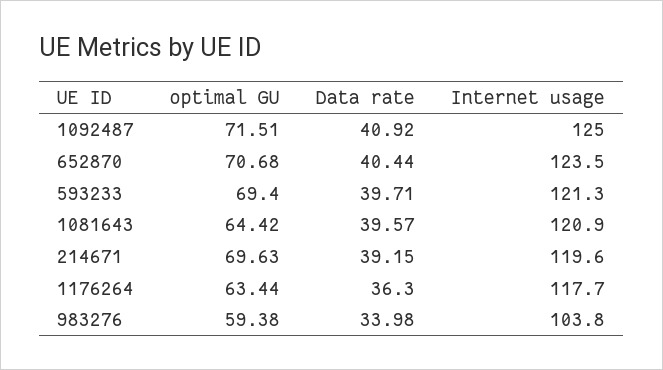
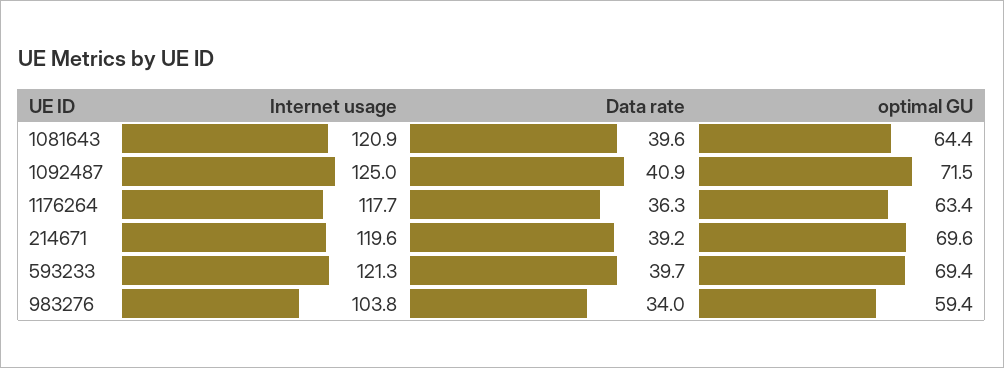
optimal GU, 652870: 70.68 -> none
Data rate, 652870: 40.44 -> none
Internet usage, 652870: 123.5 -> none

